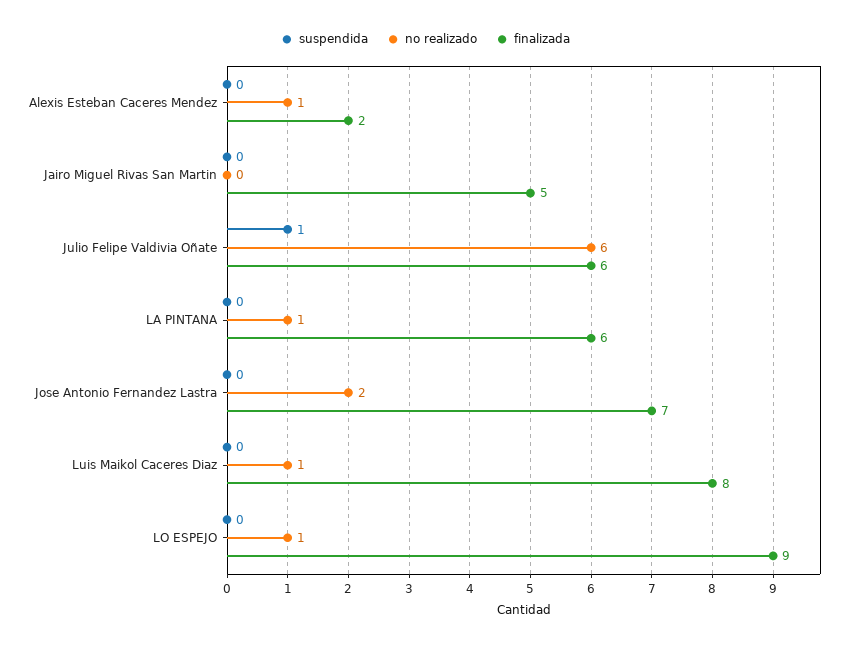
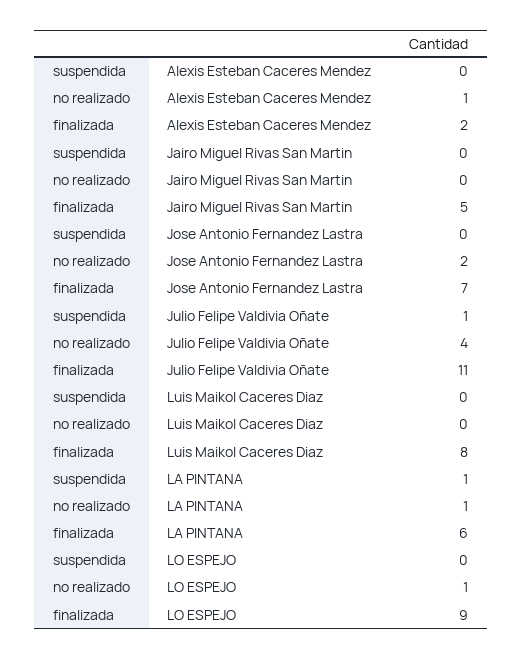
no realizado, Julio Felipe Valdivia Oñate: 6 -> 4
finalizada, Julio Felipe Valdivia Oñate: 6 -> 11
suspendida, LA PINTANA: 0 -> 1
no realizado, Luis Maikol Caceres Diaz: 1 -> 0

